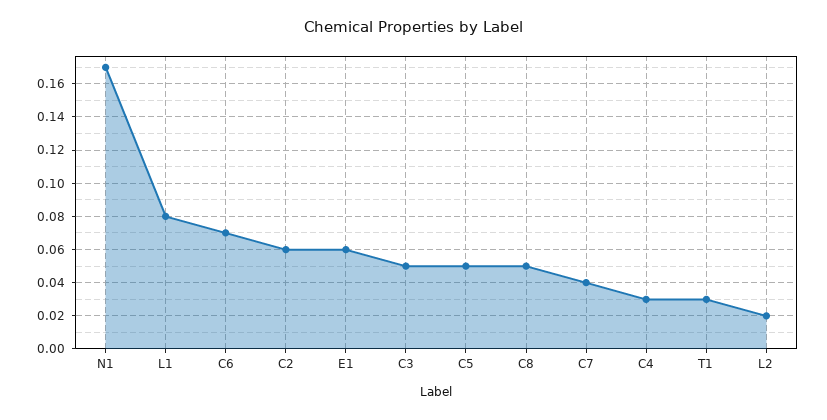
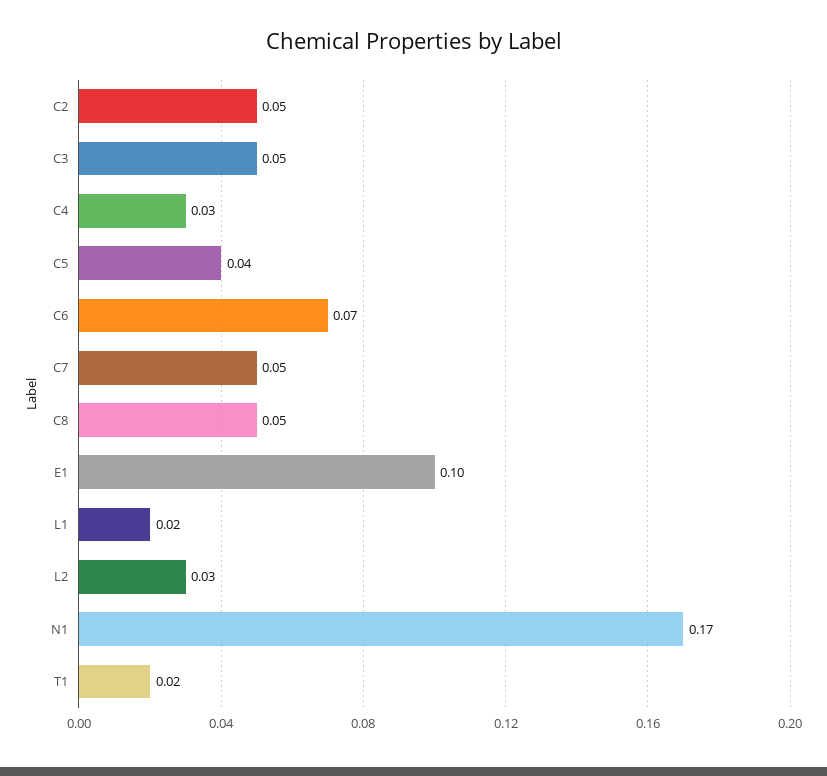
L1: 0.08 -> 0.02
C2: 0.06 -> 0.05
E1: 0.06 -> 0.1
C5: 0.05 -> 0.04
C7: 0.04 -> 0.05
T1: 0.03 -> 0.02
L2: 0.02 -> 0.03

